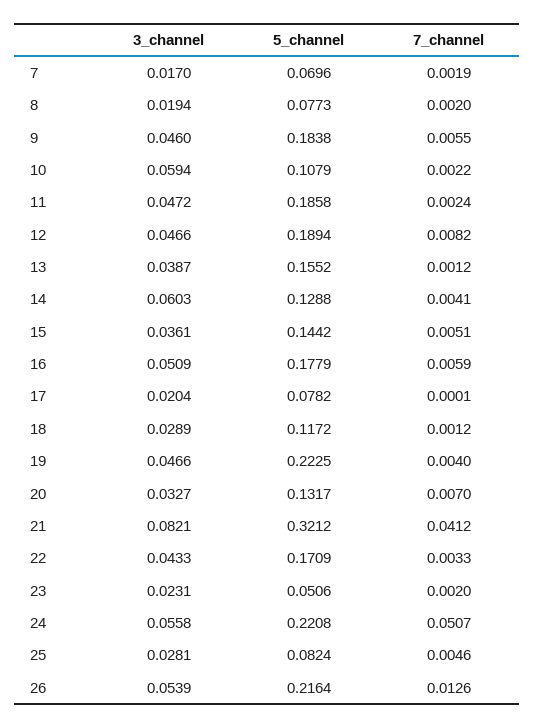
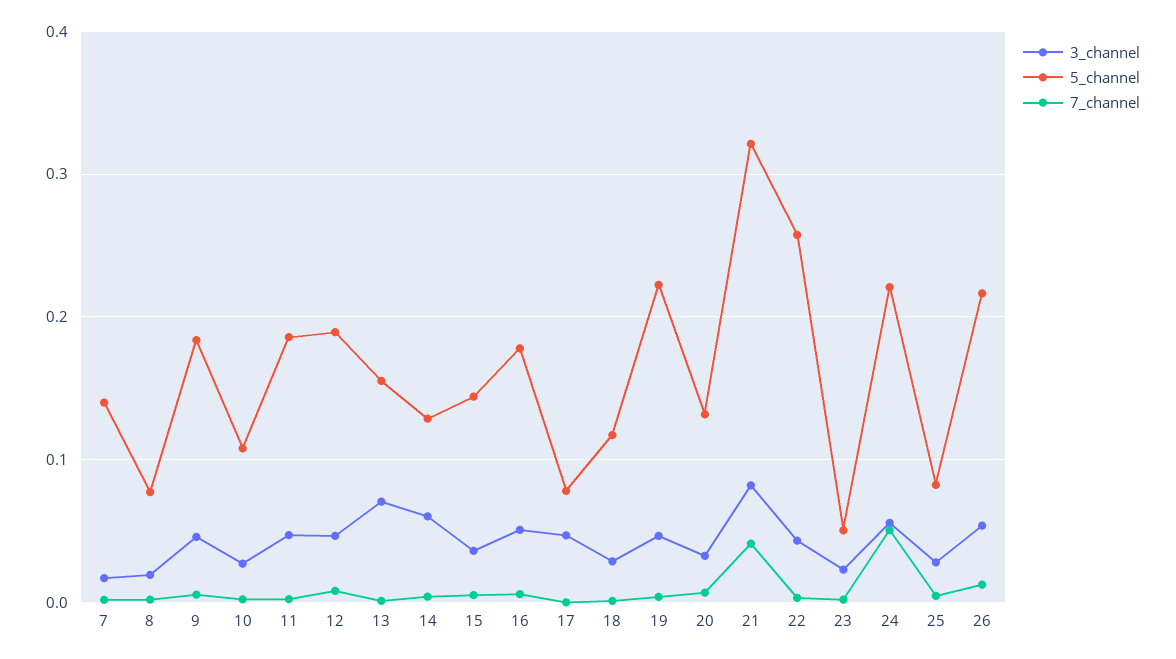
5_channel, 7: 0.0696 -> 0.14
3_channel, 10: 0.0594 -> 0.03
3_channel, 13: 0.0387 -> 0.07
3_channel, 17: 0.0204 -> 0.05
5_channel, 22: 0.1709 -> 0.26

